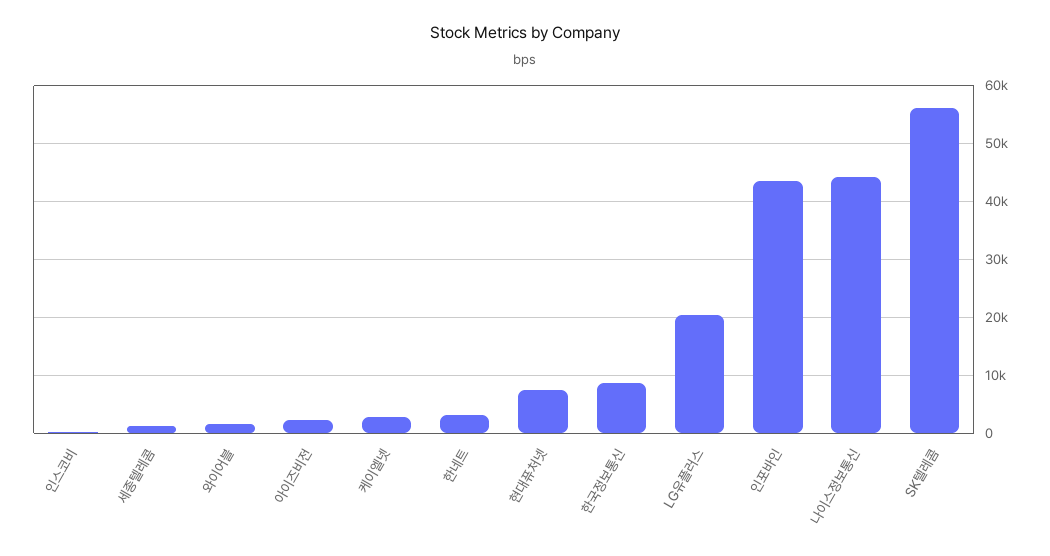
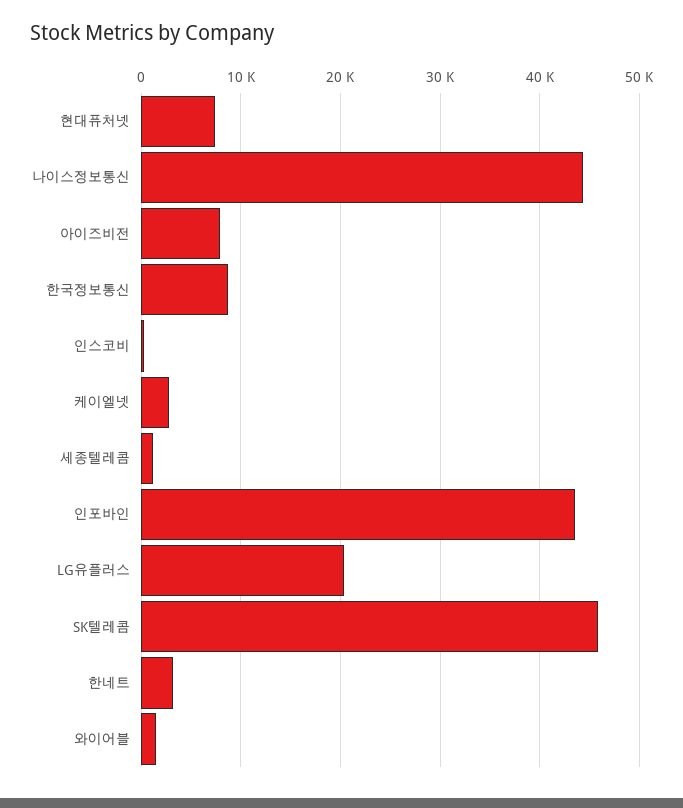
아이즈비전: 2000 -> 8000
SK텔레콤: 56000 -> 46000

